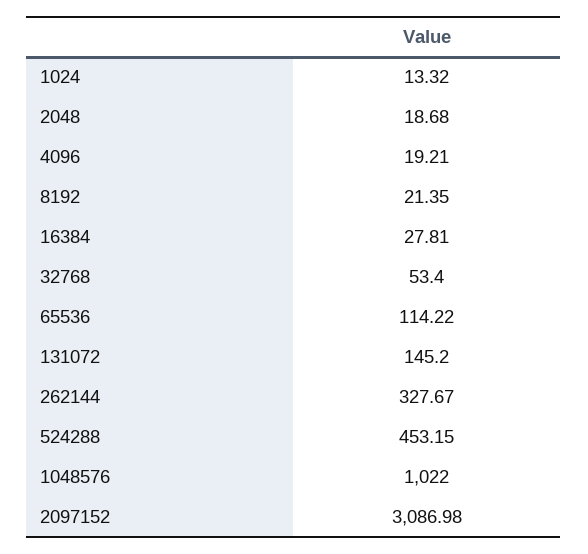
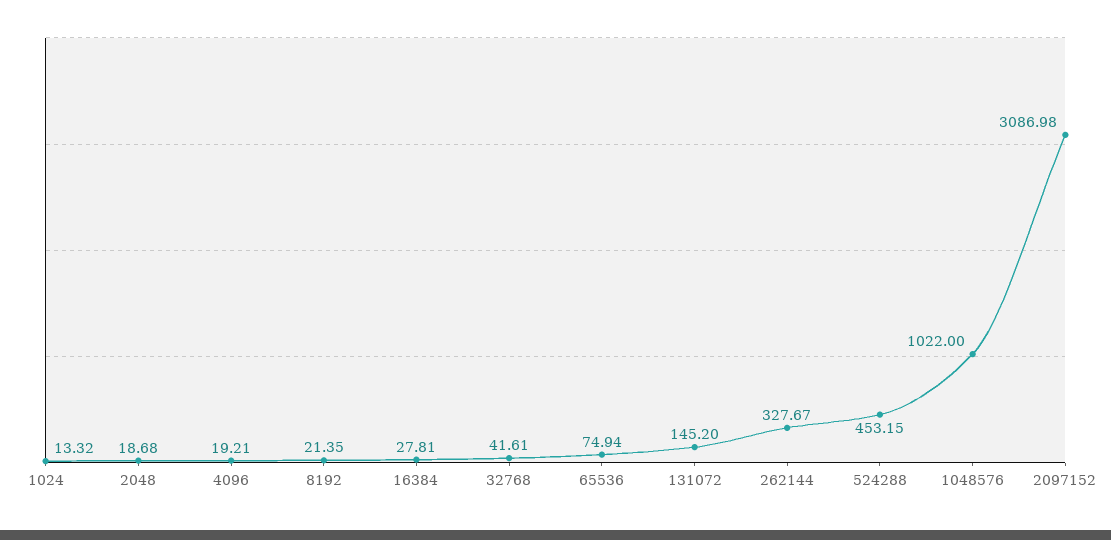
32768: 53.4 -> 41.61
65536: 114.22 -> 74.94

